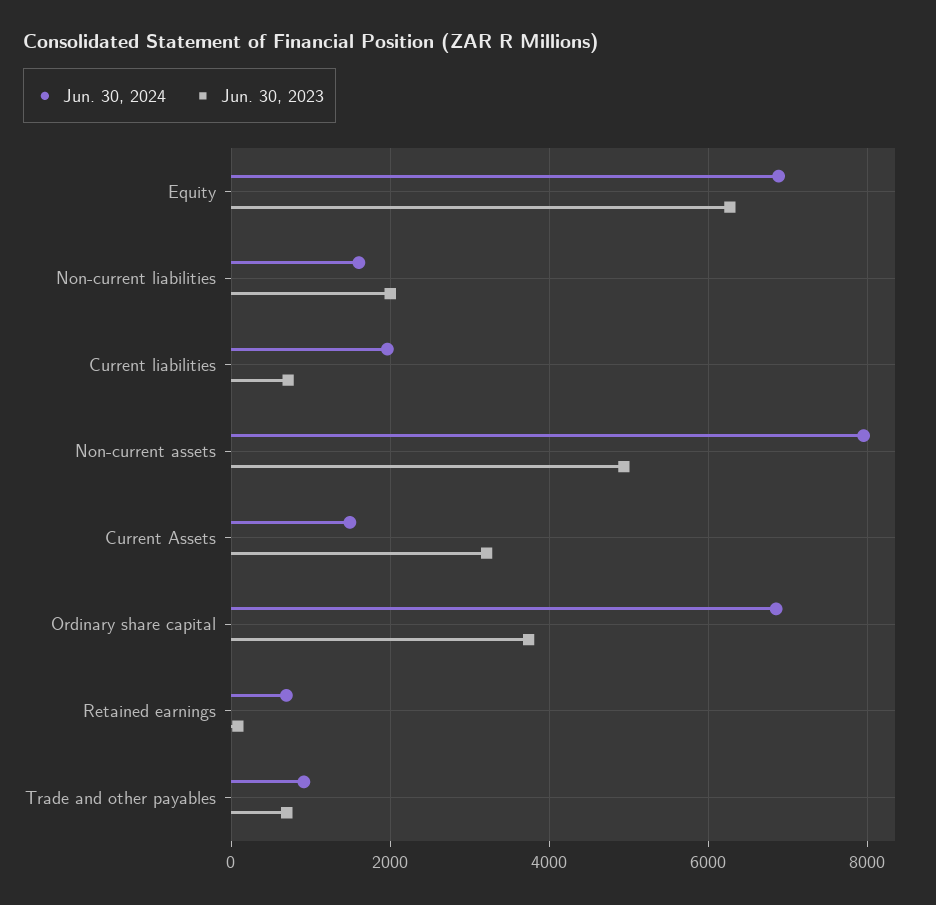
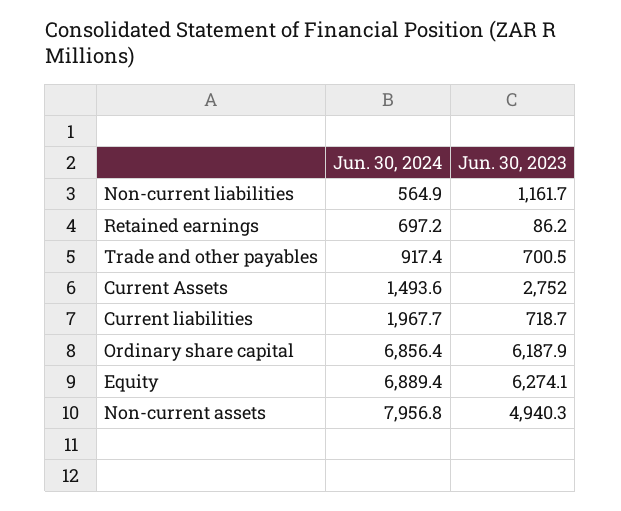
Jun. 30, 2024, Non-current liabilities: 1600 -> 564.9
Jun. 30, 2023, Non-current liabilities: 2000 -> 1161.7
Jun. 30, 2023, Current Assets: 3200 -> 2752
Jun. 30, 2023, Ordinary share capital: 3800 -> 6187.9

